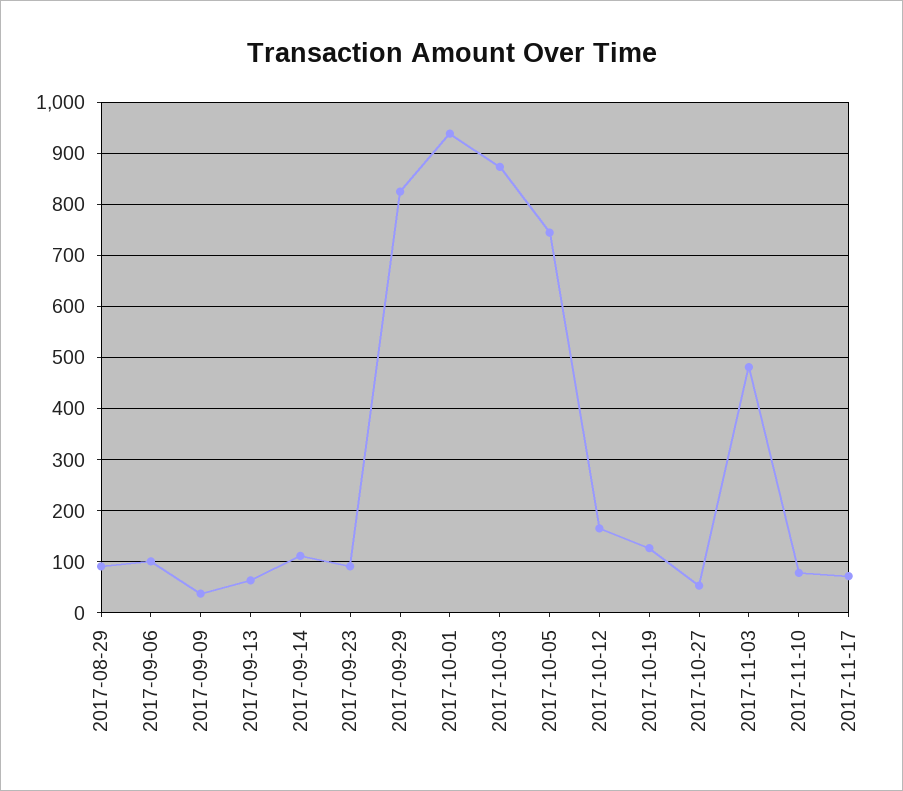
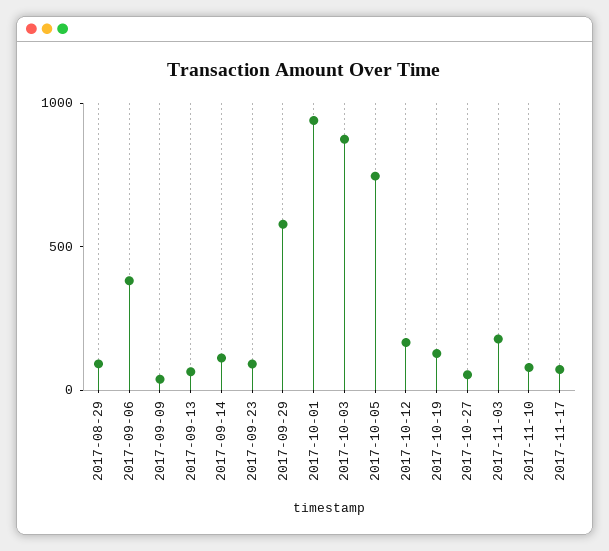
2017-09-06: 100 -> 400
2017-09-29: 820 -> 600
2017-11-03: 480 -> 200

